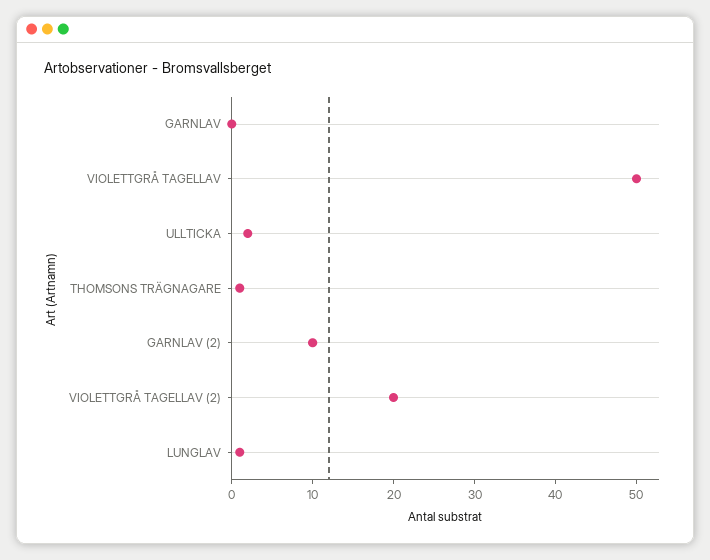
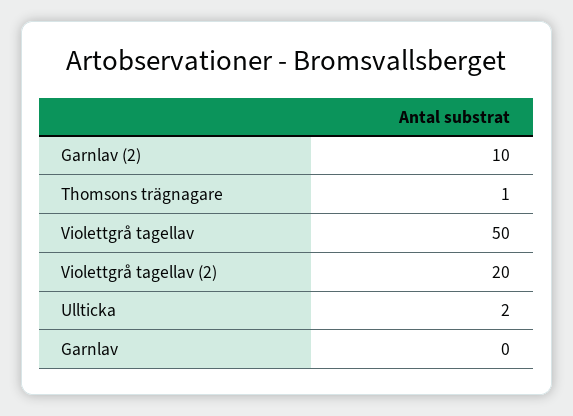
LUNGLAV: 1 -> none

